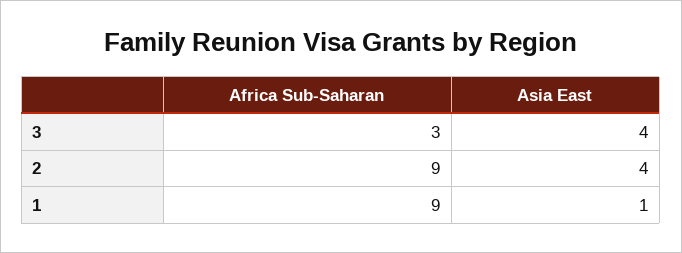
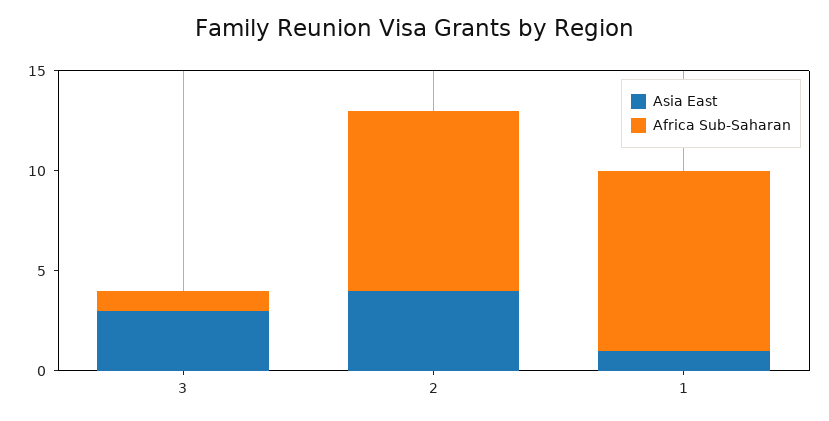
Africa Sub-Saharan, 3: 3 -> 1
Asia East, 3: 4 -> 3

